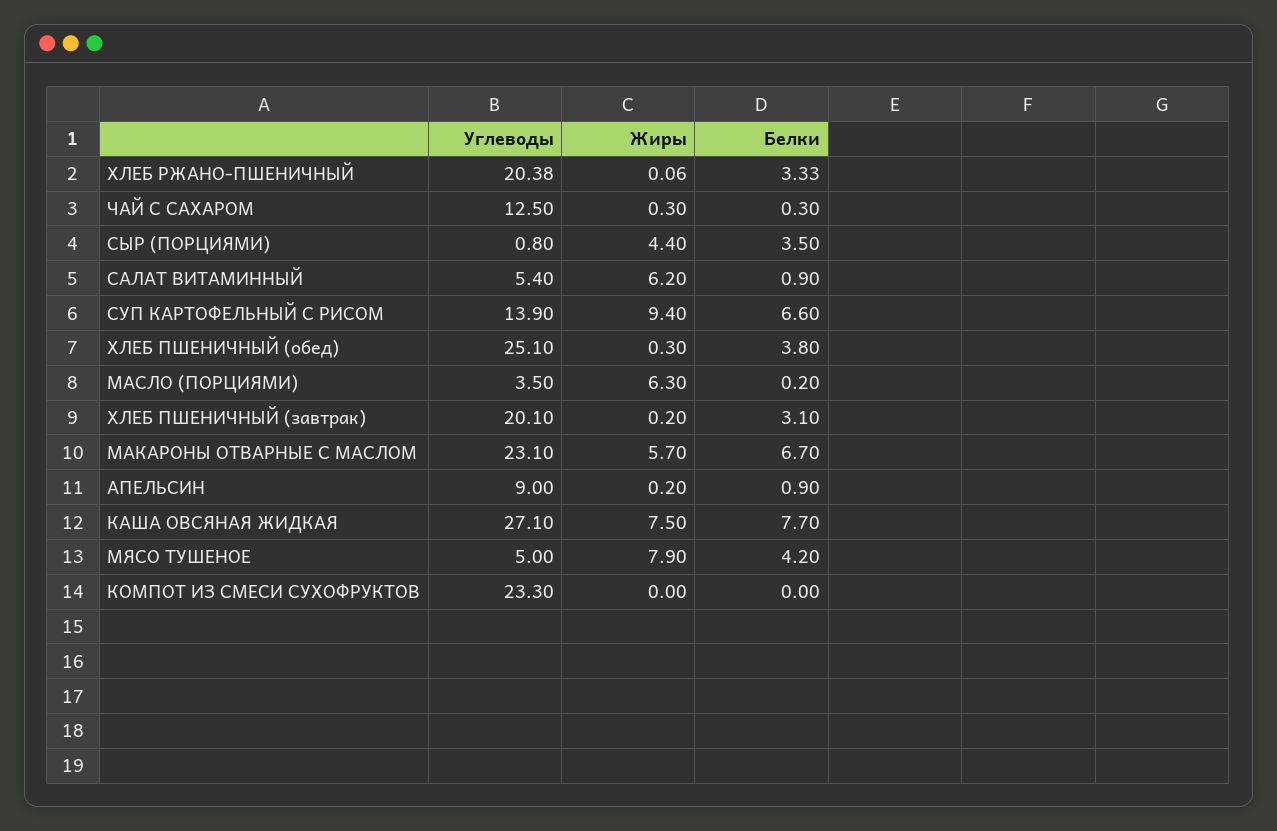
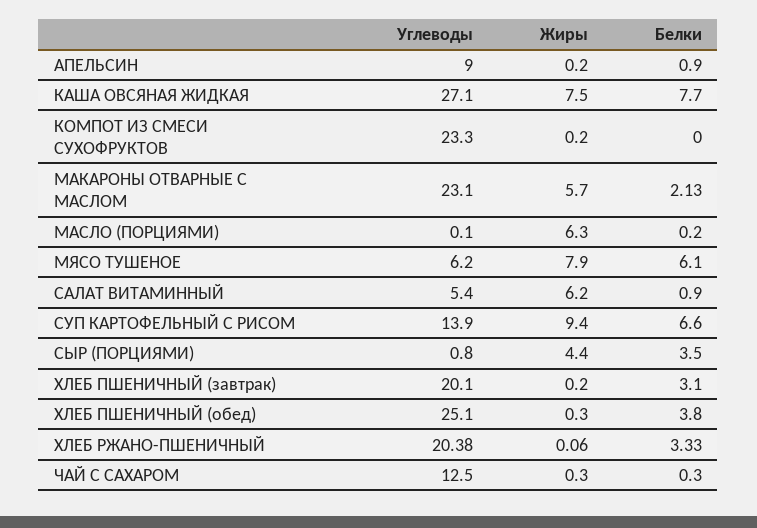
Углеводы, МАСЛО (ПОРЦИЯМИ): 3.5 -> 0.1
Белки, МАКАРОНЫ ОТВАРНЫЕ С МАСЛОМ: 6.7 -> 2.13
Углеводы, МЯСО ТУШЕНОЕ: 5 -> 6.2
Белки, МЯСО ТУШЕНОЕ: 4.2 -> 6.1
Жиры, КОМПОТ ИЗ СМЕСИ СУХОФРУКТОВ: 0 -> 0.2

